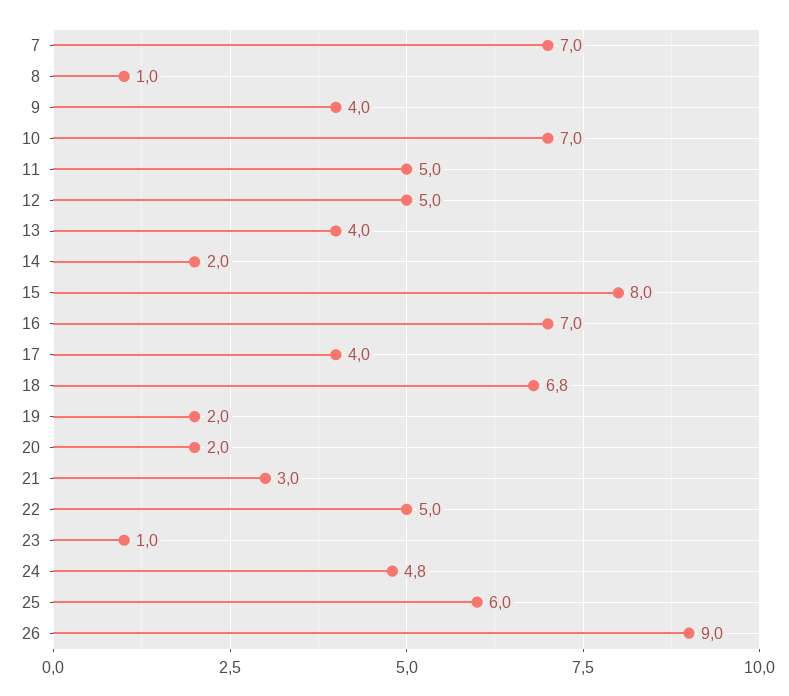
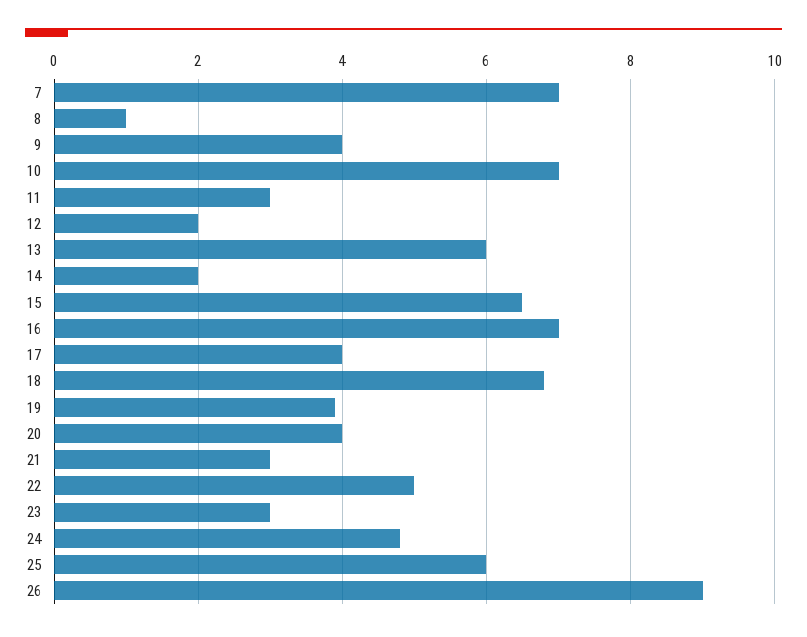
11: 5 -> 3
12: 5 -> 2
13: 4 -> 6
15: 8 -> 6.5
19: 2 -> 4
20: 2 -> 4
23: 1 -> 3

